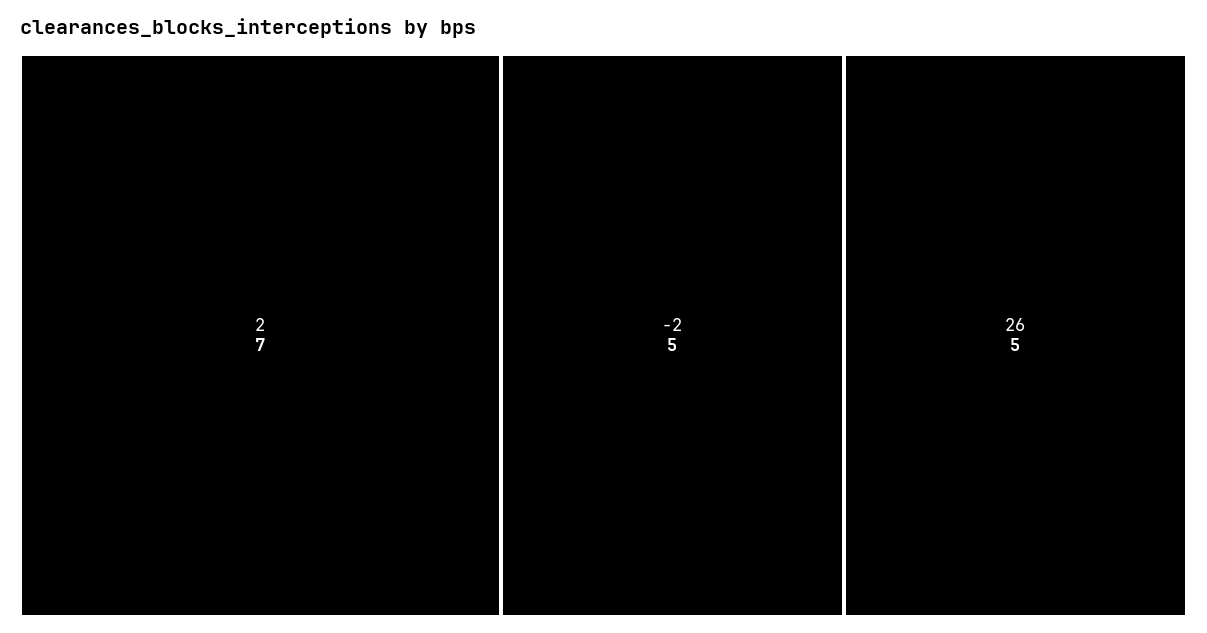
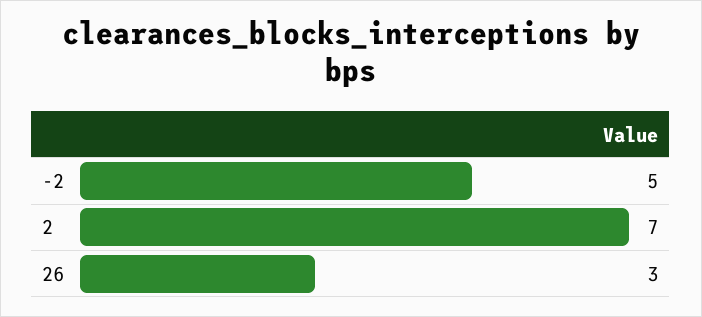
26: 5 -> 3

